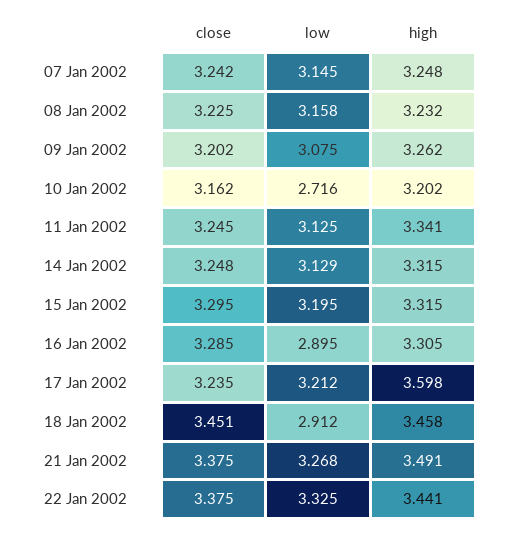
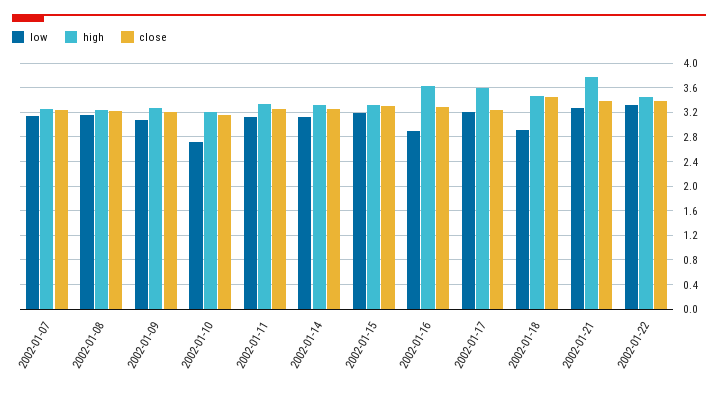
high, 16 Jan 2002: 3.305 -> 3.6
high, 21 Jan 2002: 3.491 -> 3.8

